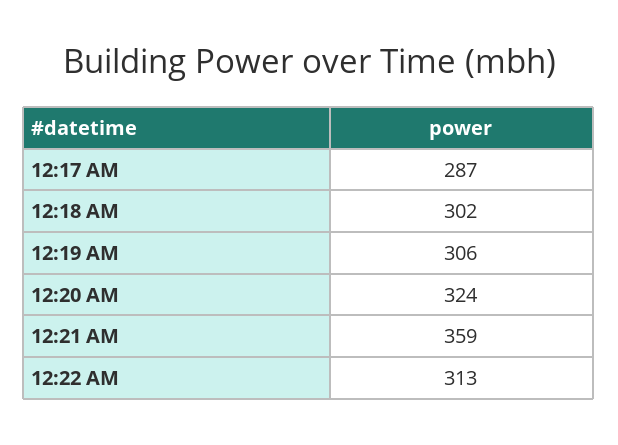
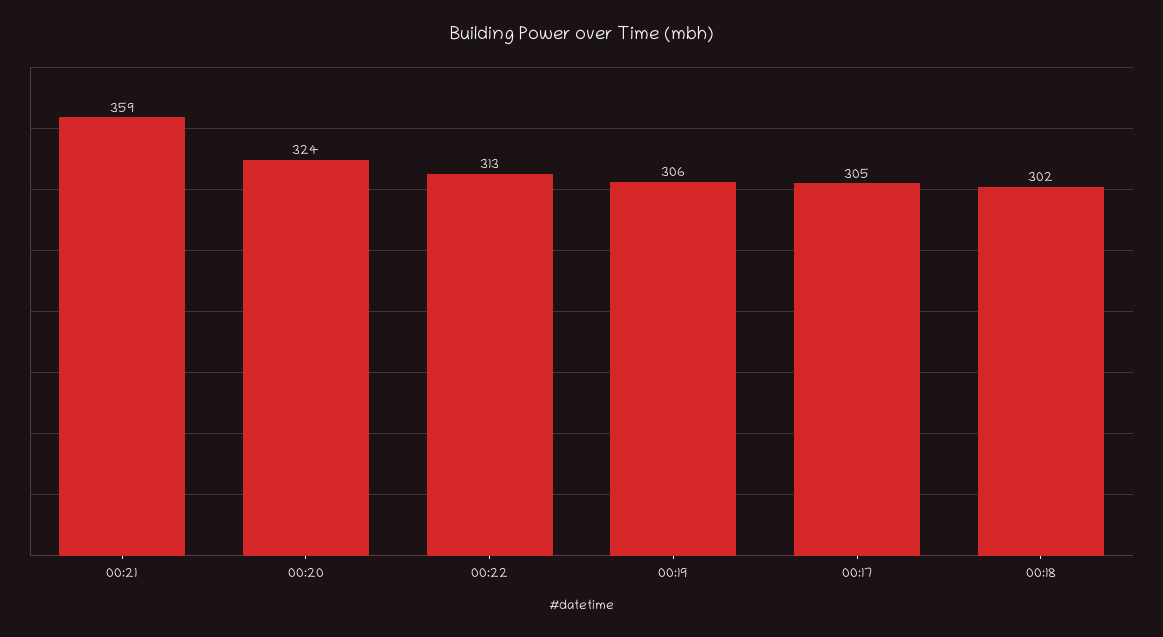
12:17 AM: 287 -> 305

